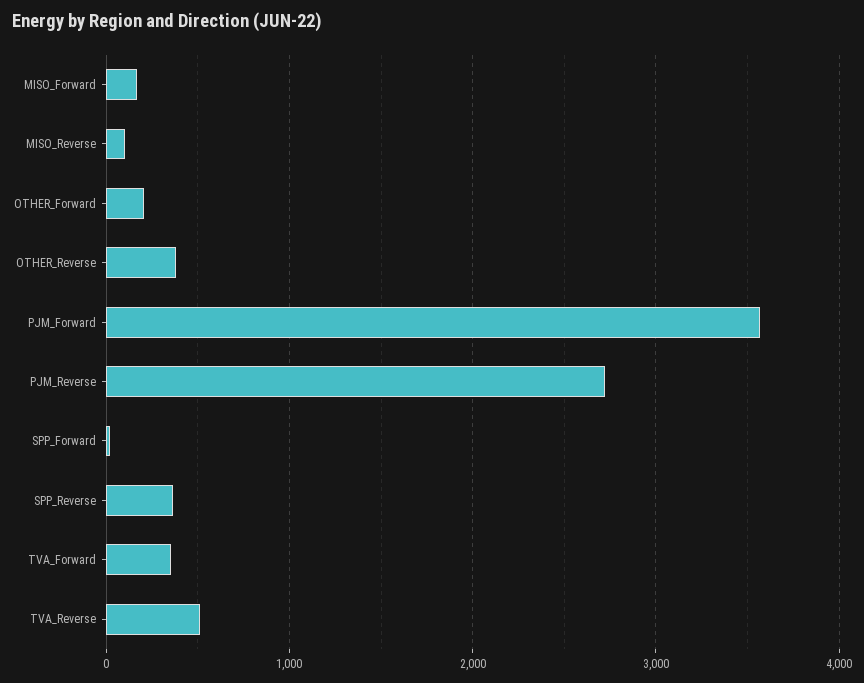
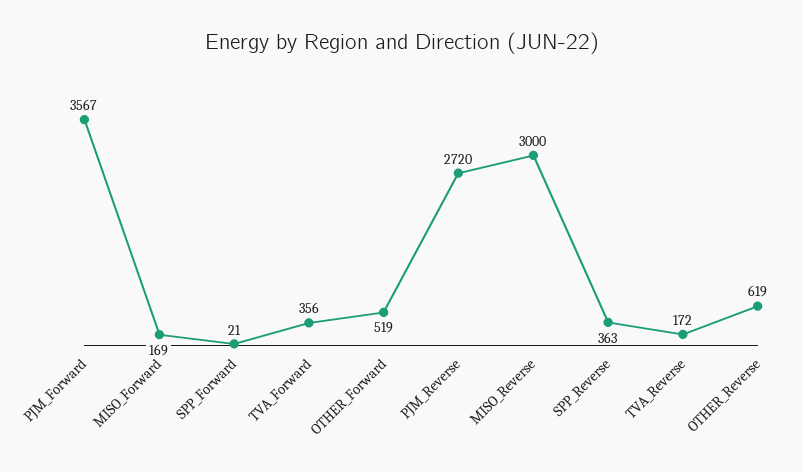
MISO_Reverse: 100 -> 3000
OTHER_Forward: 200 -> 519
OTHER_Reverse: 400 -> 619
TVA_Reverse: 500 -> 172

